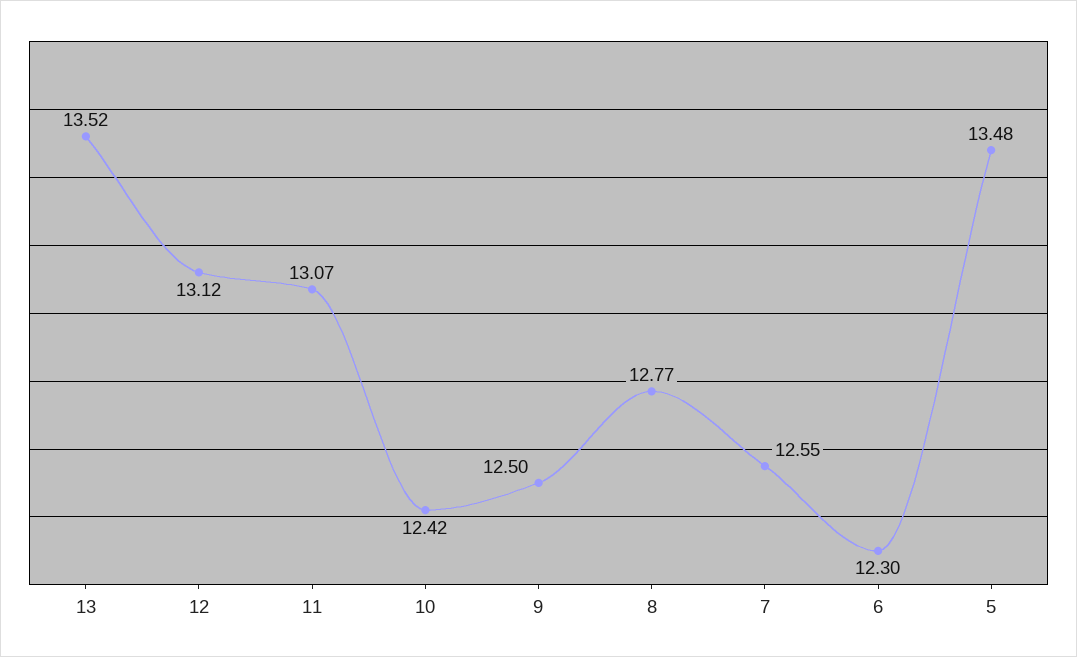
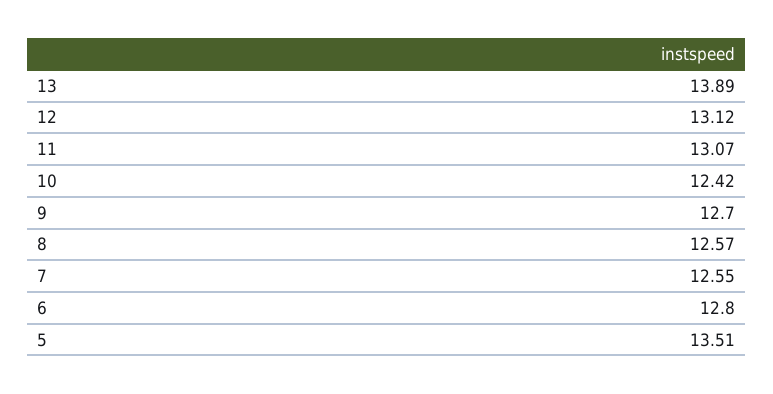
13: 13.52 -> 13.89
9: 12.5 -> 12.7
8: 12.77 -> 12.57
6: 12.3 -> 12.8
5: 13.48 -> 13.51

